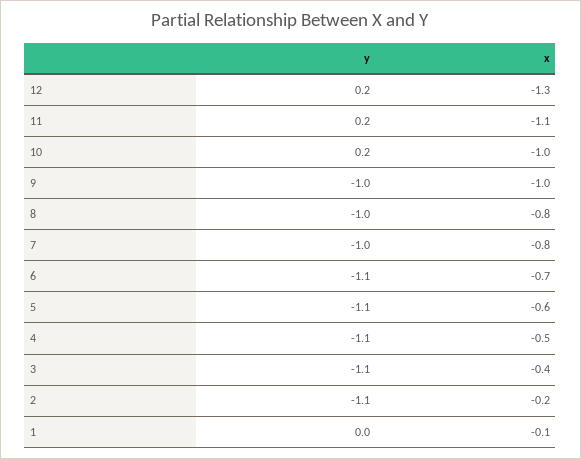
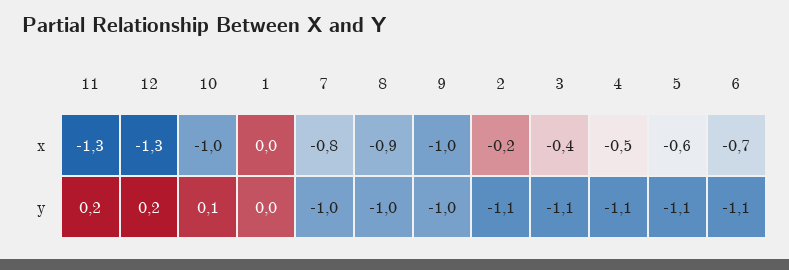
x, 11: -1.1 -> -1.3
y, 10: 0.2 -> 0.1
x, 8: -0.8 -> -0.9
x, 1: -0.1 -> 0

